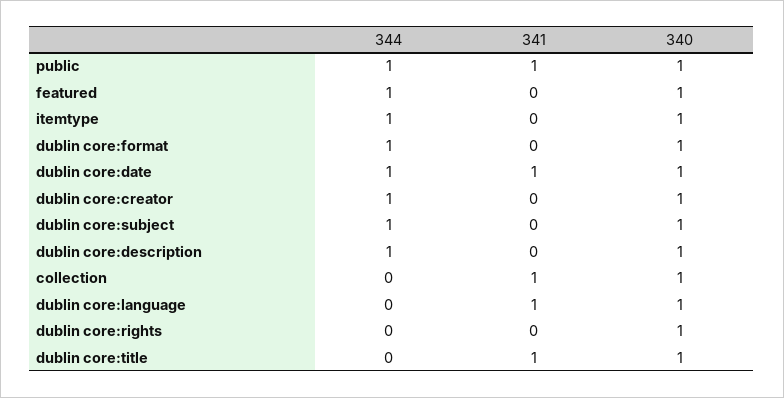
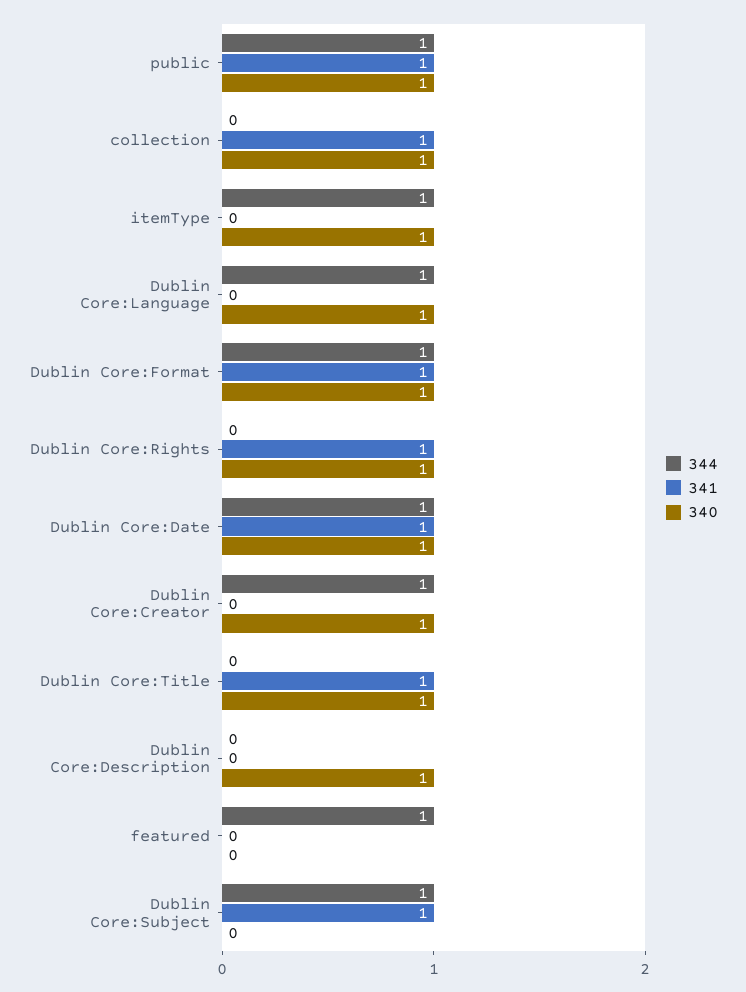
340, featured: 1 -> 0
341, dublin core:format: 0 -> 1
341, dublin core:subject: 0 -> 1
340, dublin core:subject: 1 -> 0
344, dublin core:description: 1 -> 0
344, dublin core:language: 0 -> 1
341, dublin core:language: 1 -> 0
341, dublin core:rights: 0 -> 1

